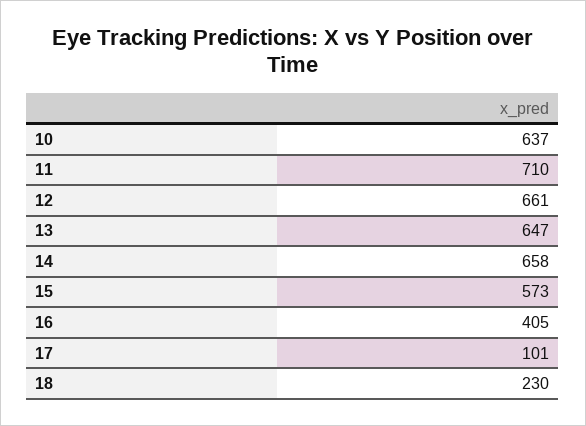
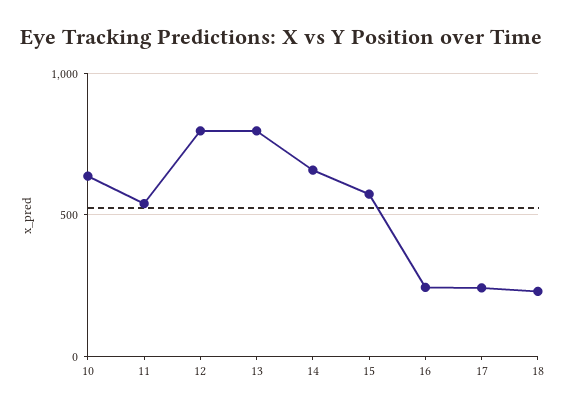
11: 710 -> 550
12: 661 -> 800
13: 647 -> 800
16: 405 -> 250
17: 101 -> 250

